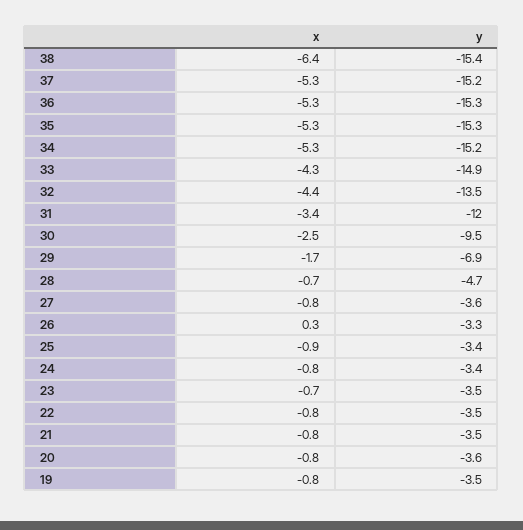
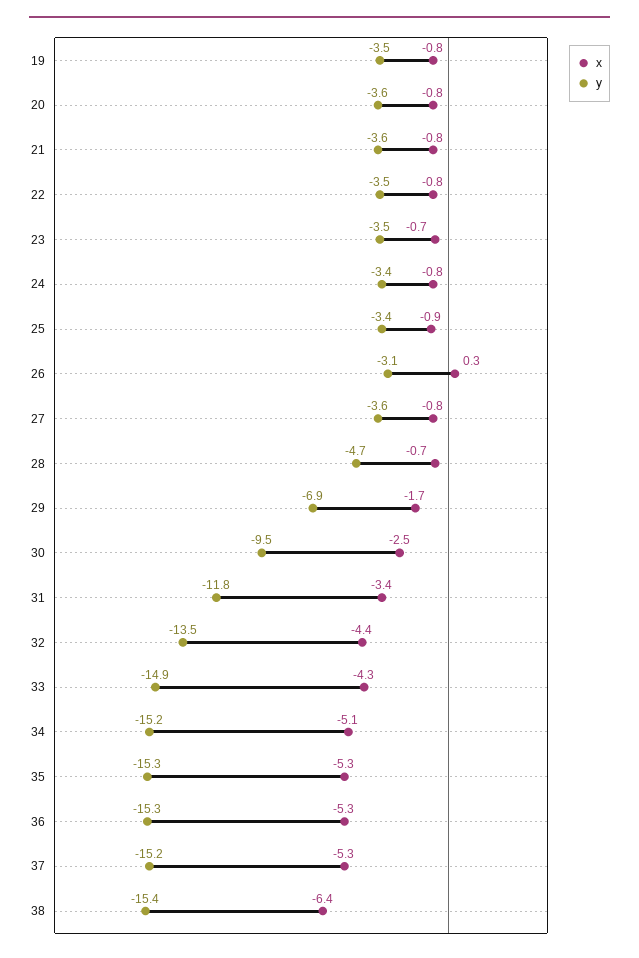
x, 34: -5.3 -> -5.1
y, 31: -12 -> -11.8
y, 26: -3.3 -> -3.1
y, 21: -3.5 -> -3.6

